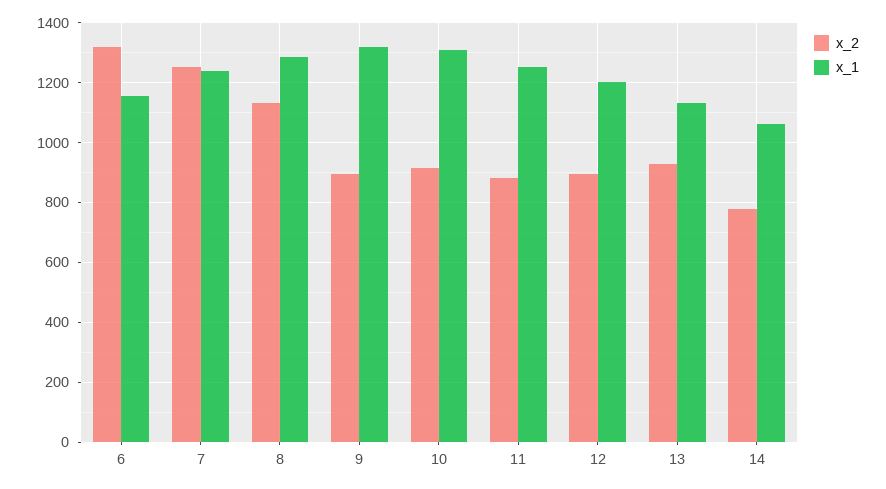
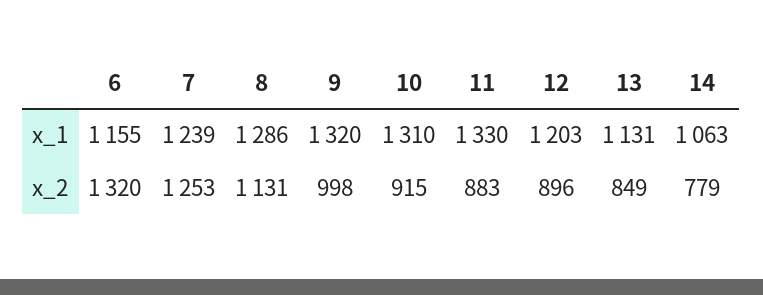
x_2, 9: 900 -> 998
x_1, 11: 1250 -> 1330
x_2, 13: 925 -> 849

